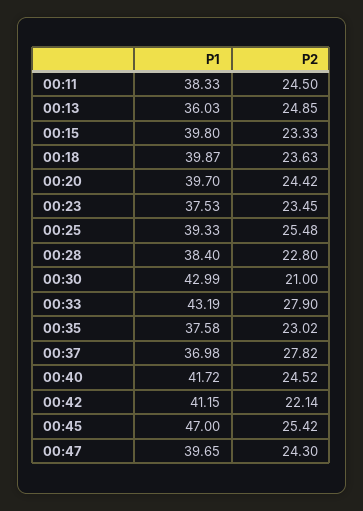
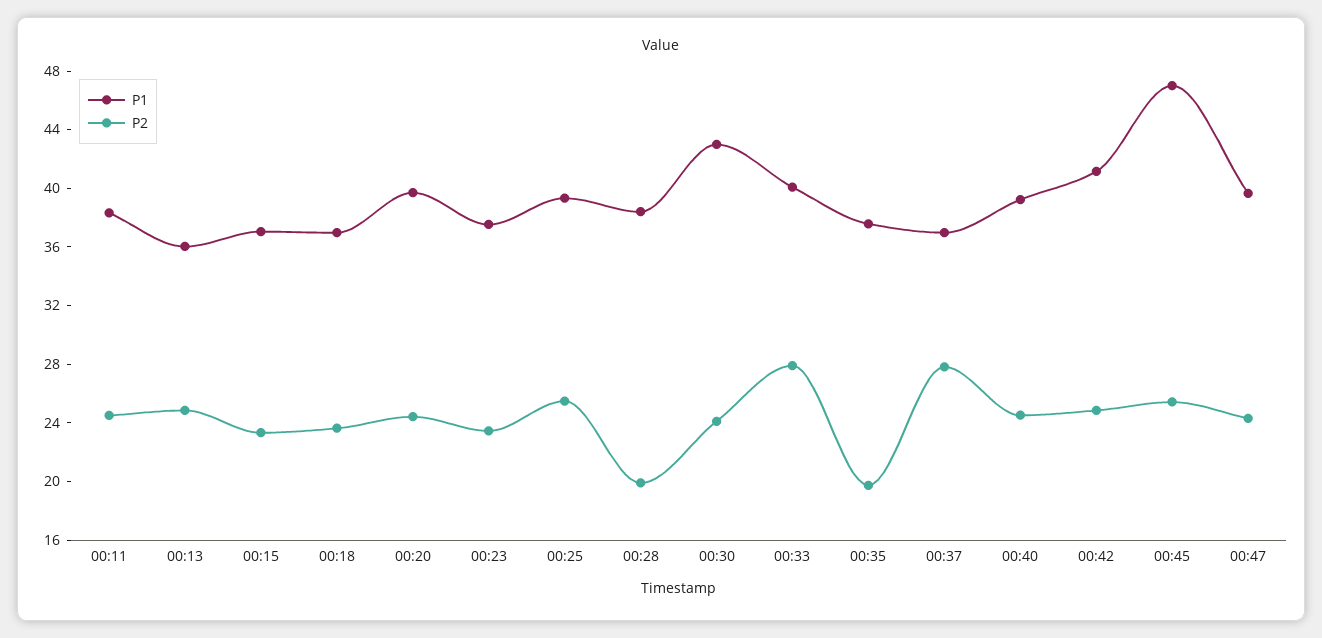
P1, 00:15: 39.8 -> 37
P1, 00:18: 39.87 -> 37
P2, 00:28: 22.8 -> 20
P2, 00:30: 21 -> 24
P1, 00:33: 43.19 -> 40
P2, 00:35: 23.02 -> 20
P1, 00:40: 41.72 -> 39
P2, 00:42: 22.14 -> 25

